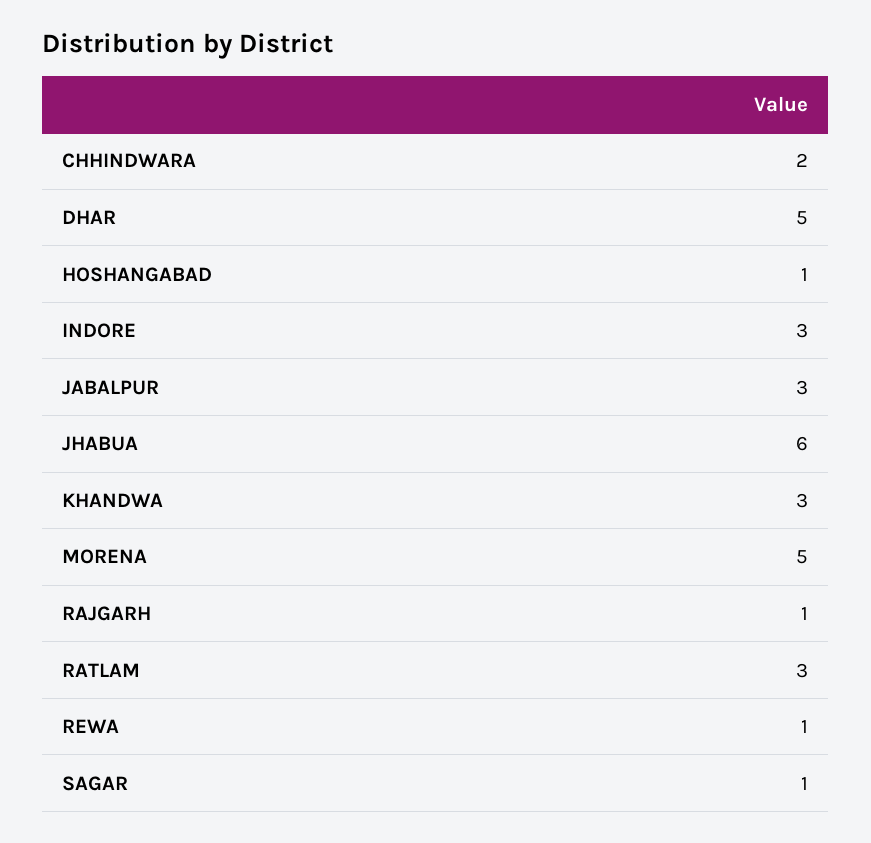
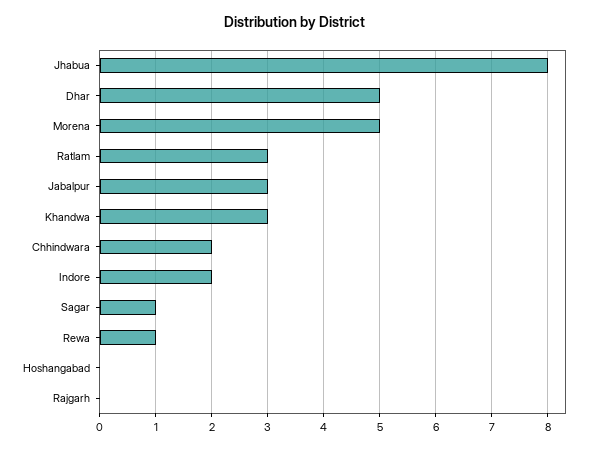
HOSHANGABAD: 1 -> 0
INDORE: 3 -> 2
JHABUA: 6 -> 8
RAJGARH: 1 -> 0

